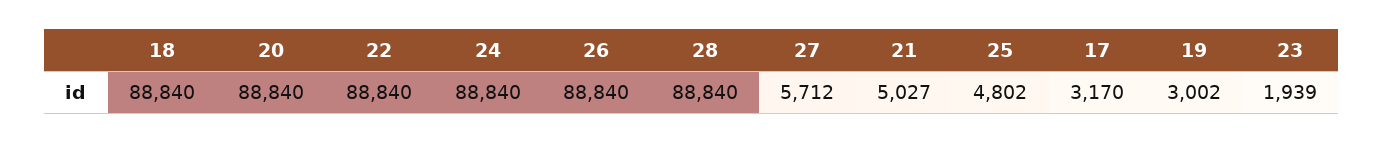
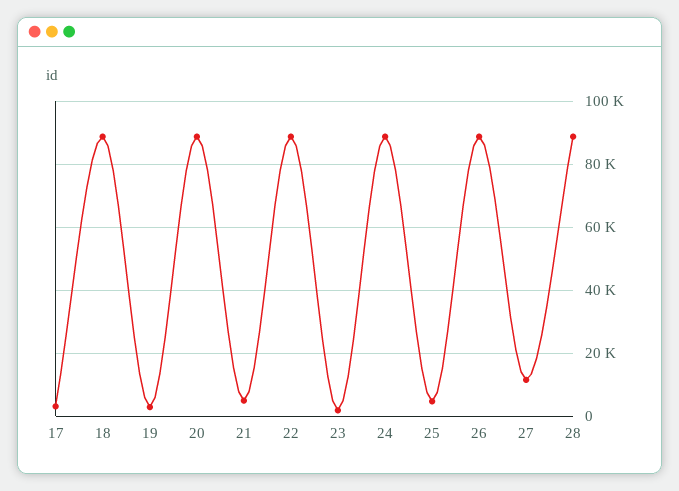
27: 5712 -> 12000

